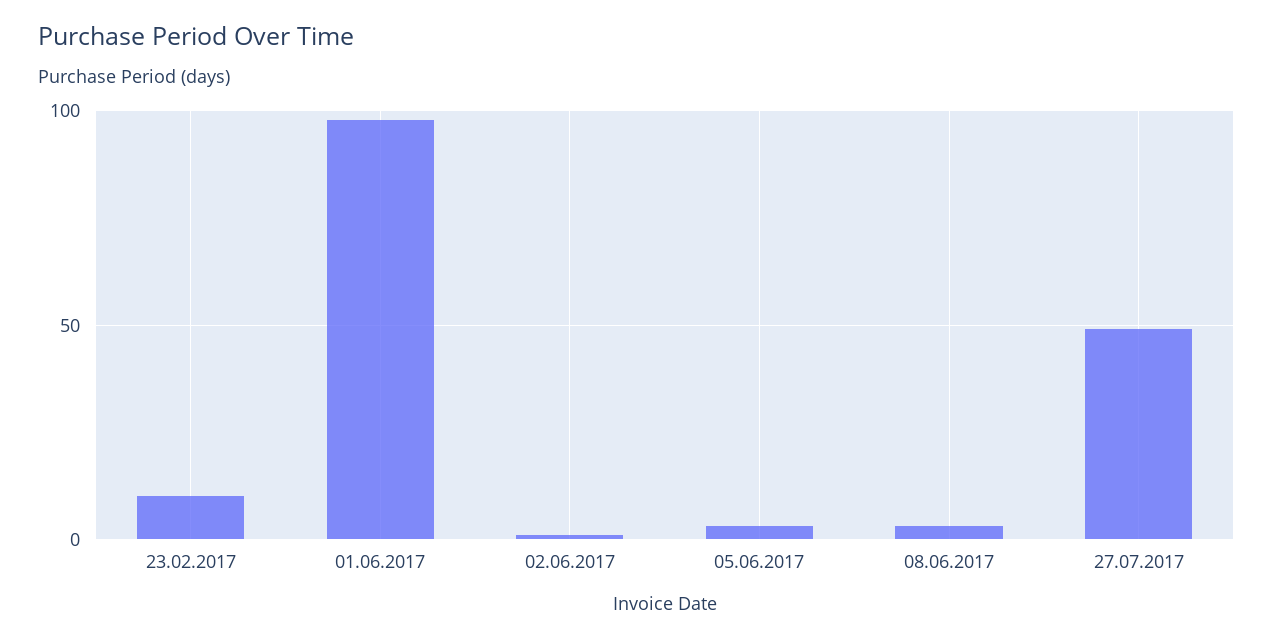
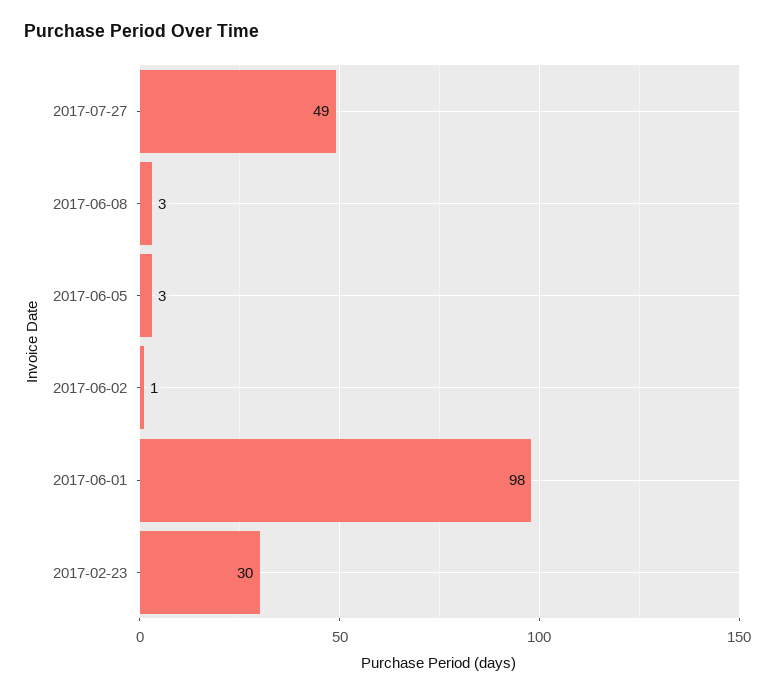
23.02.2017: 10 -> 30

